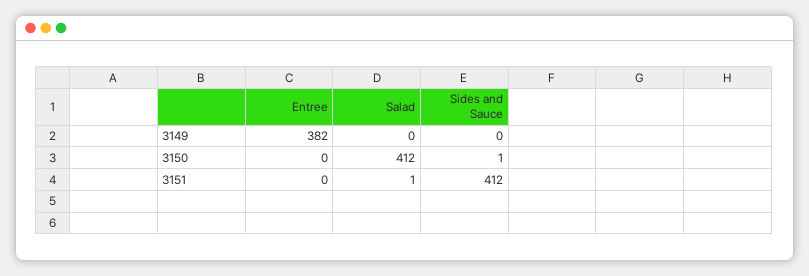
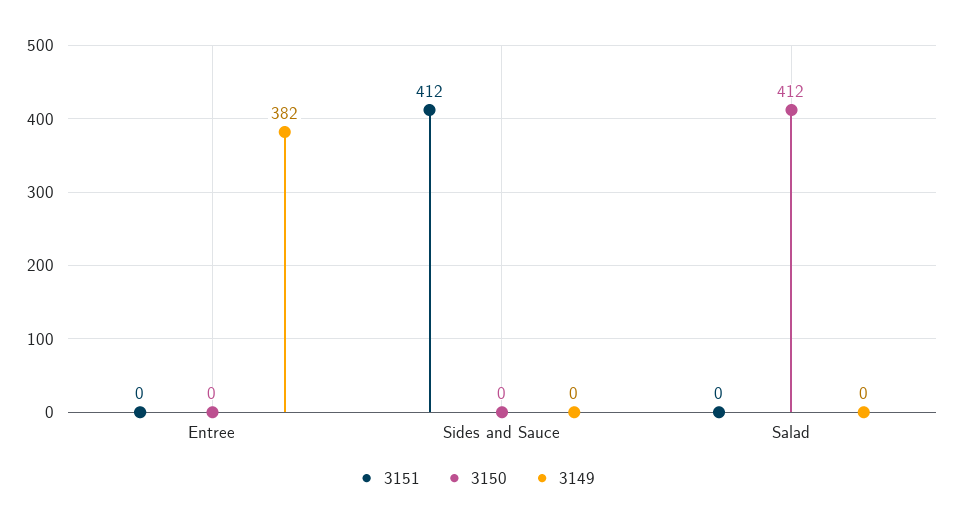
3150, Sides and Sauce: 1 -> 0
3151, Salad: 1 -> 0

